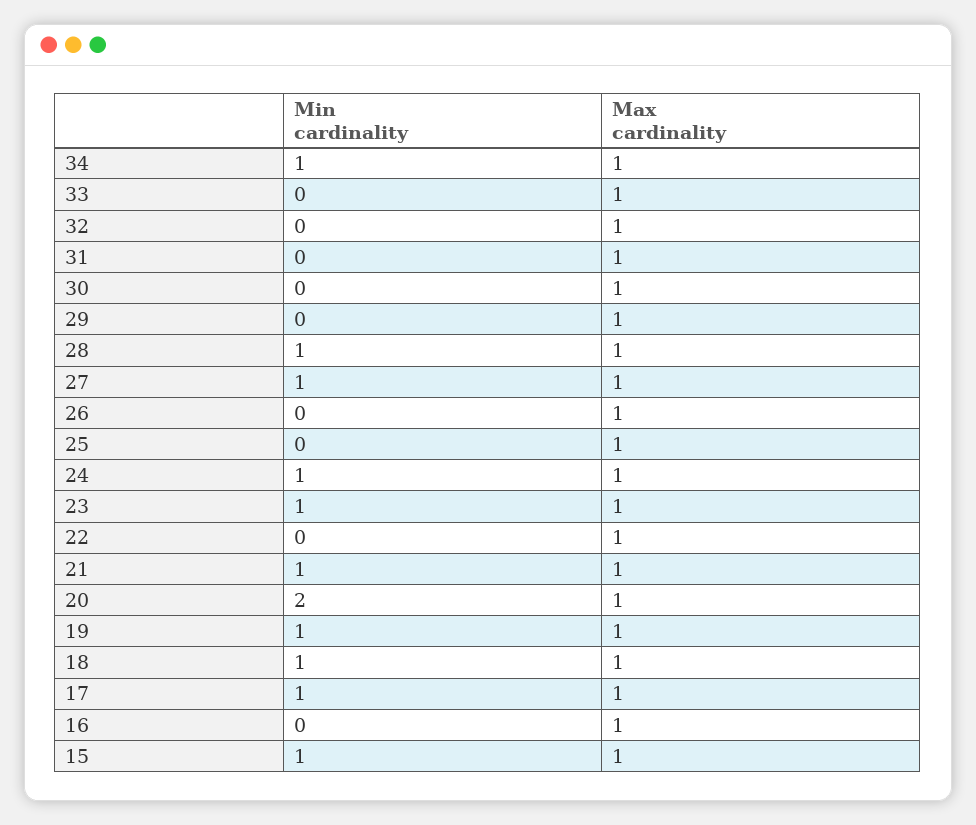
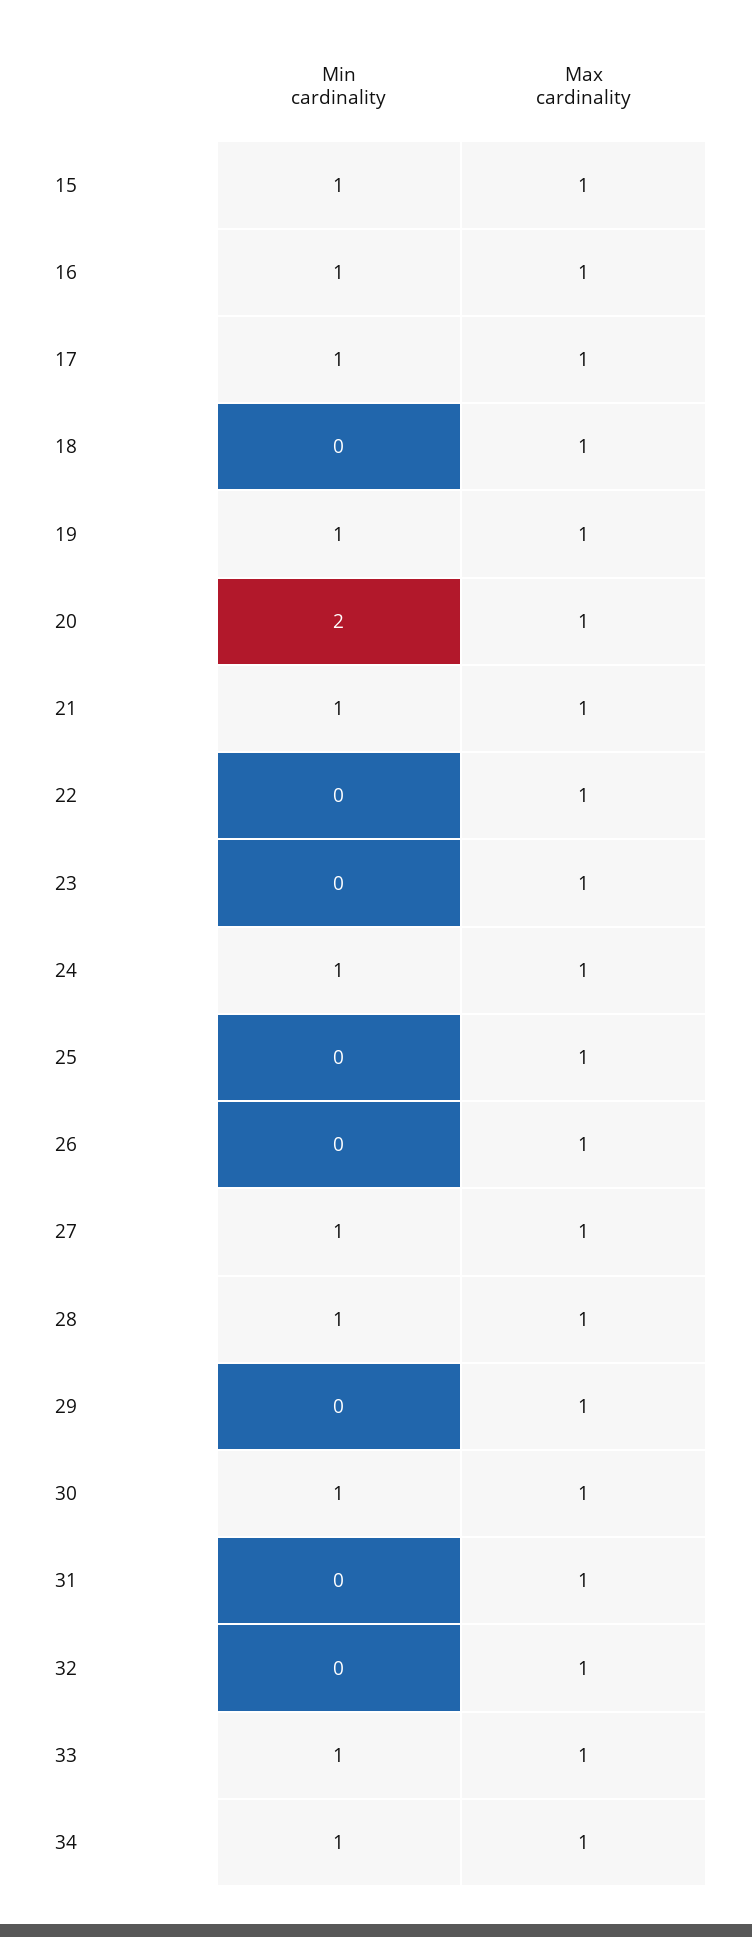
Min cardinality, 33: 0 -> 1
Min cardinality, 30: 0 -> 1
Min cardinality, 23: 1 -> 0
Min cardinality, 18: 1 -> 0
Min cardinality, 16: 0 -> 1

